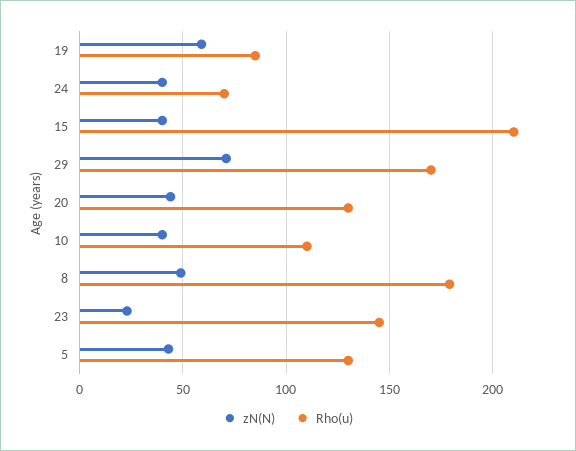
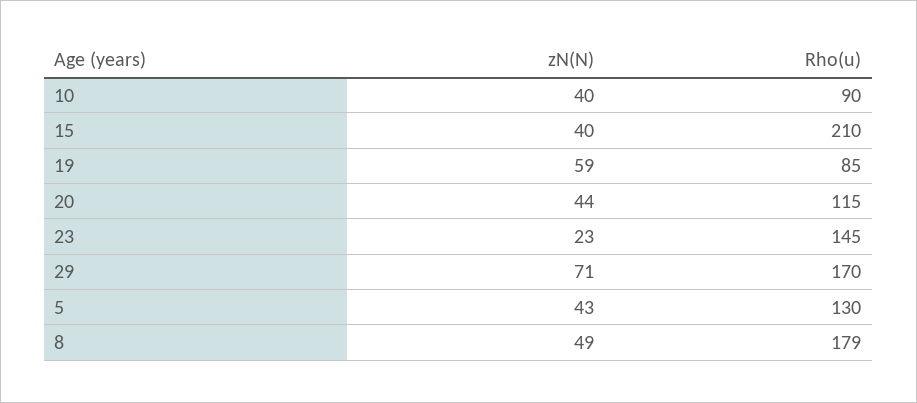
zN(N), 24: 40 -> none
Rho(u), 24: 70 -> none
Rho(u), 20: 130 -> 115
Rho(u), 10: 110 -> 90

